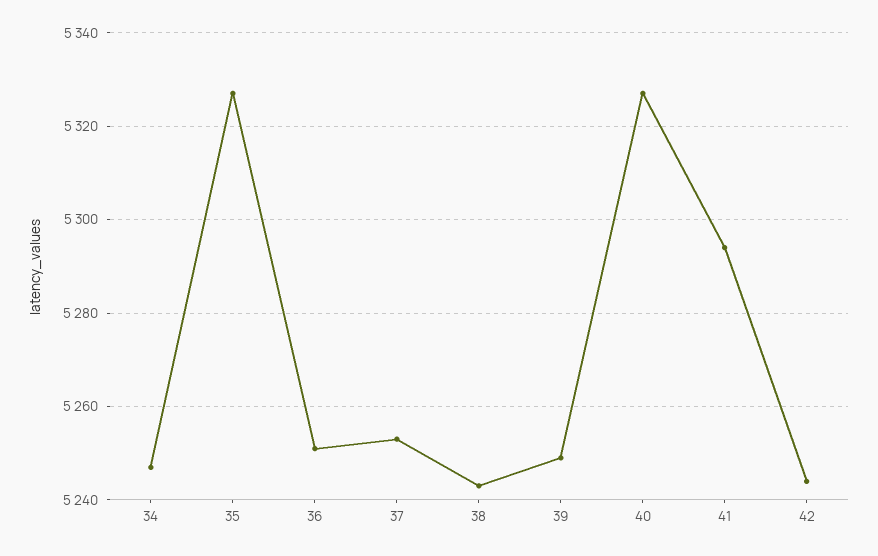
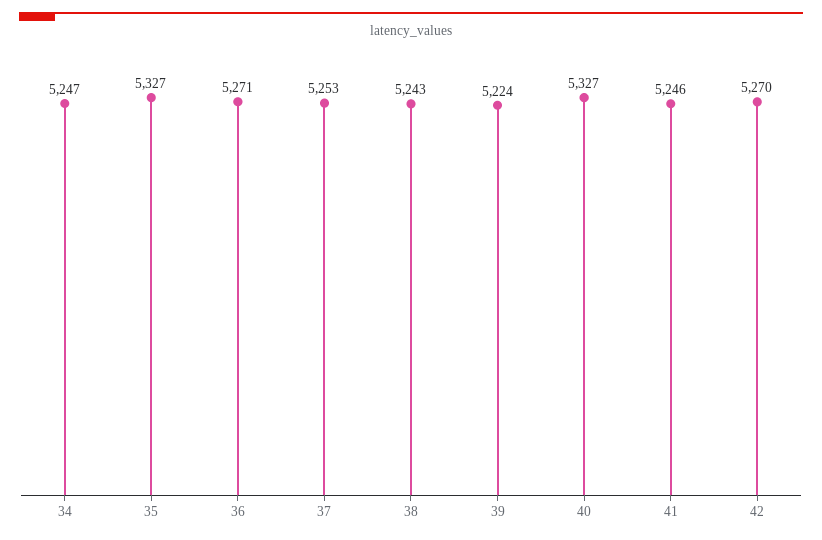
36: 5250 -> 5271
39: 5250 -> 5224
41: 5295 -> 5246
42: 5245 -> 5270

